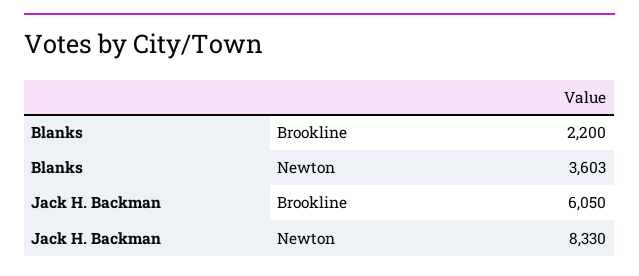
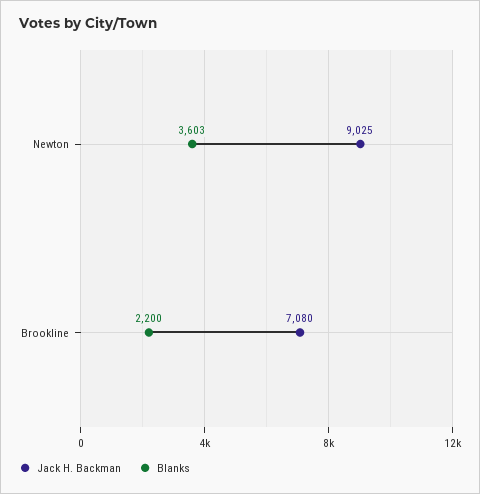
Jack H. Backman, Brookline: 6050 -> 7080
Jack H. Backman, Newton: 8330 -> 9025

